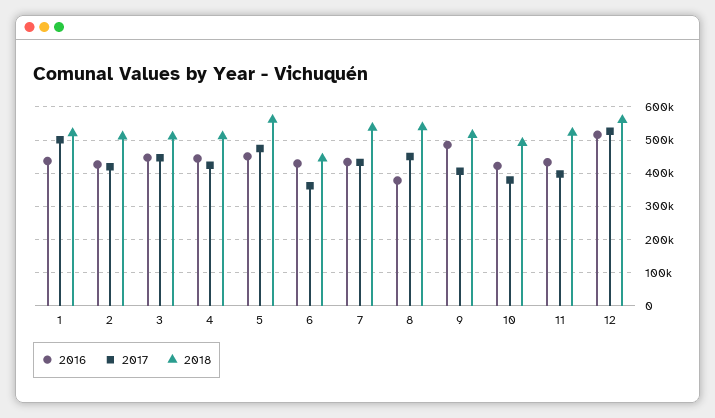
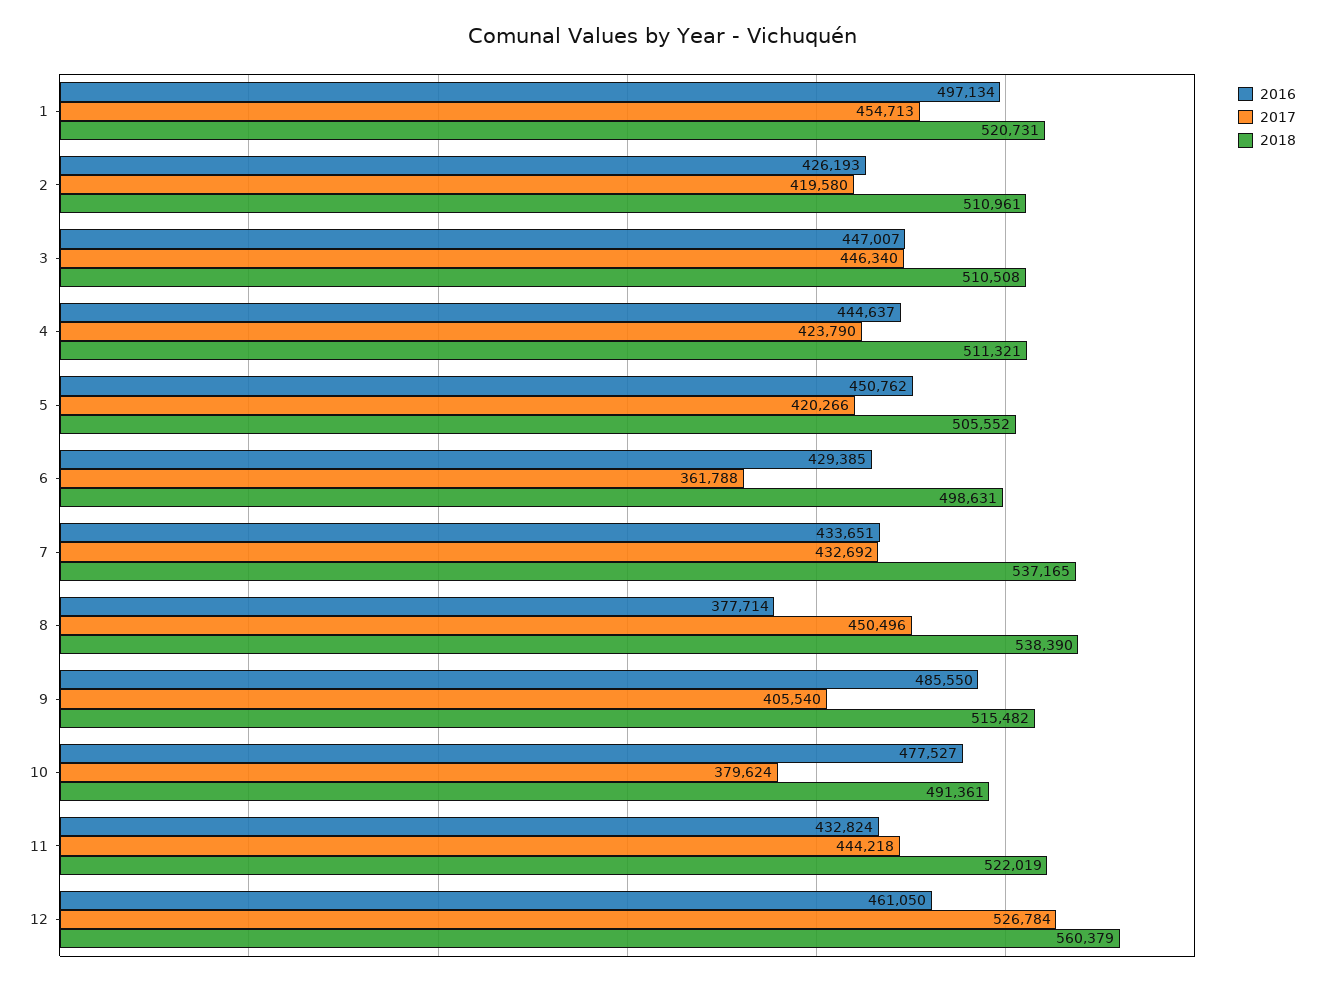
2016, 1: 440000 -> 497134
2017, 1: 500000 -> 454713
2017, 5: 480000 -> 420266
2018, 5: 560000 -> 505552
2018, 6: 440000 -> 498631
2016, 10: 420000 -> 477527
2017, 11: 400000 -> 444218
2016, 12: 520000 -> 461050

